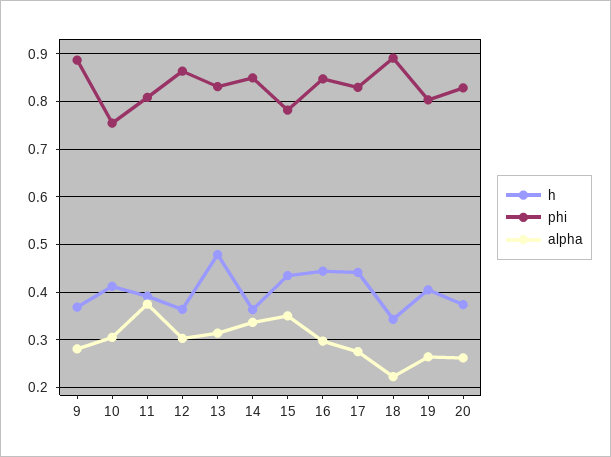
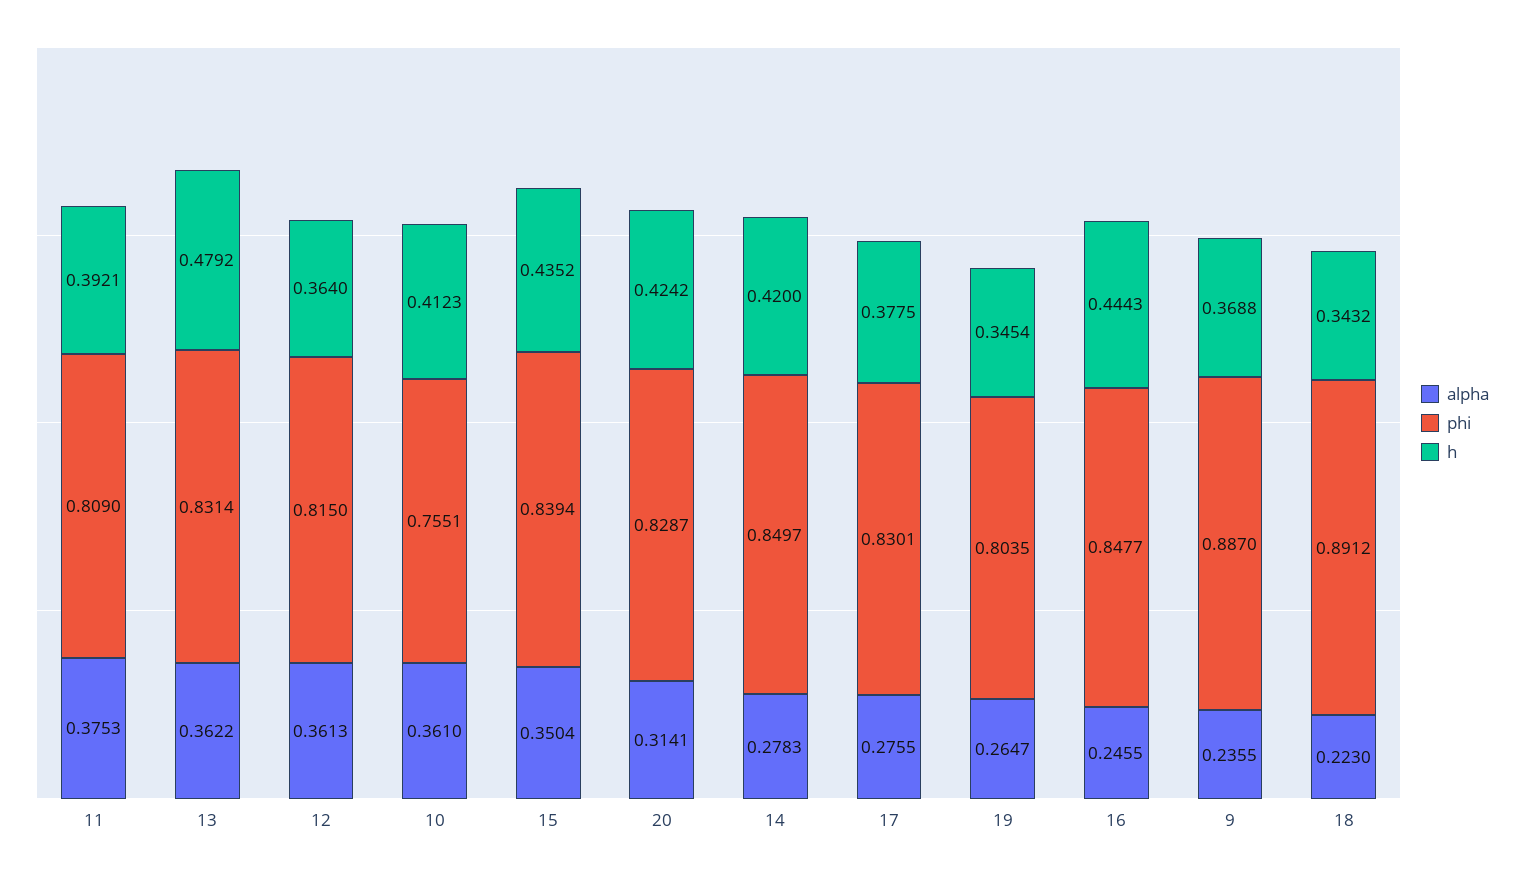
alpha, 9: 0.28 -> 0.2355
alpha, 10: 0.3 -> 0.361
phi, 12: 0.86 -> 0.815
alpha, 12: 0.3 -> 0.3613
alpha, 13: 0.32 -> 0.3622
h, 14: 0.36 -> 0.42
alpha, 14: 0.34 -> 0.2783
phi, 15: 0.78 -> 0.8394
alpha, 16: 0.3 -> 0.2455
h, 17: 0.44 -> 0.3775
h, 19: 0.4 -> 0.3454
h, 20: 0.38 -> 0.4242
alpha, 20: 0.26 -> 0.3141

